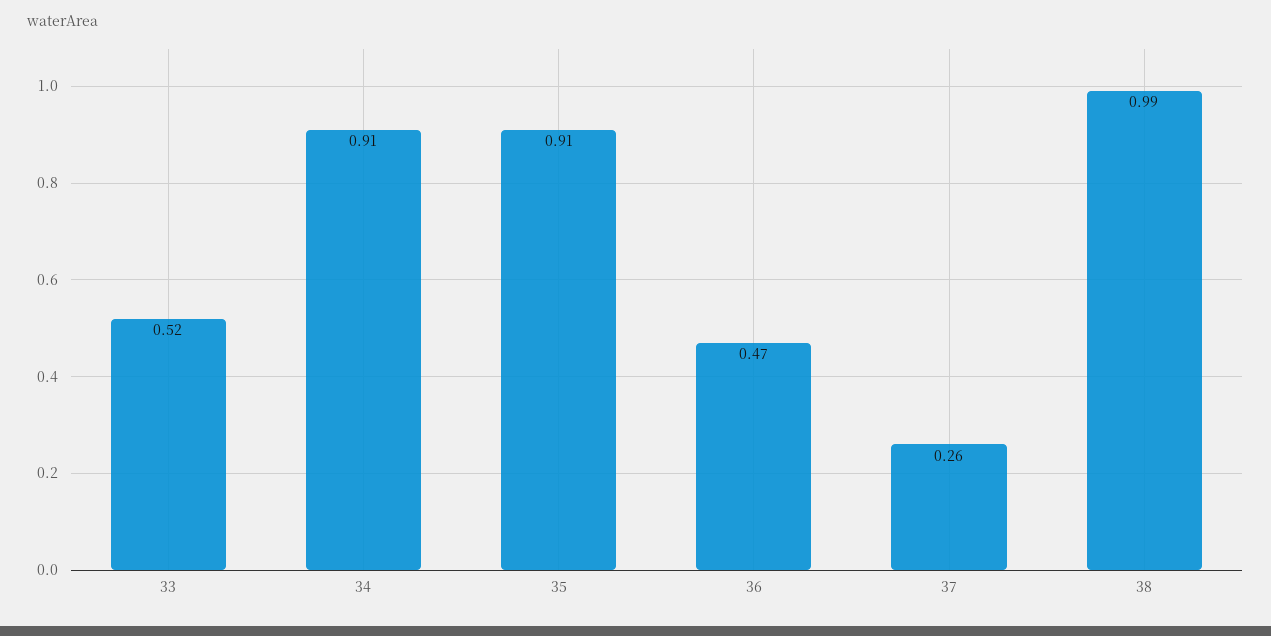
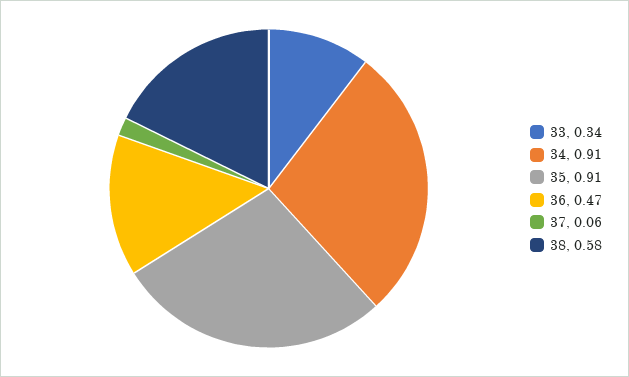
33: 0.52 -> 0.34
37: 0.26 -> 0.06
38: 0.99 -> 0.58

